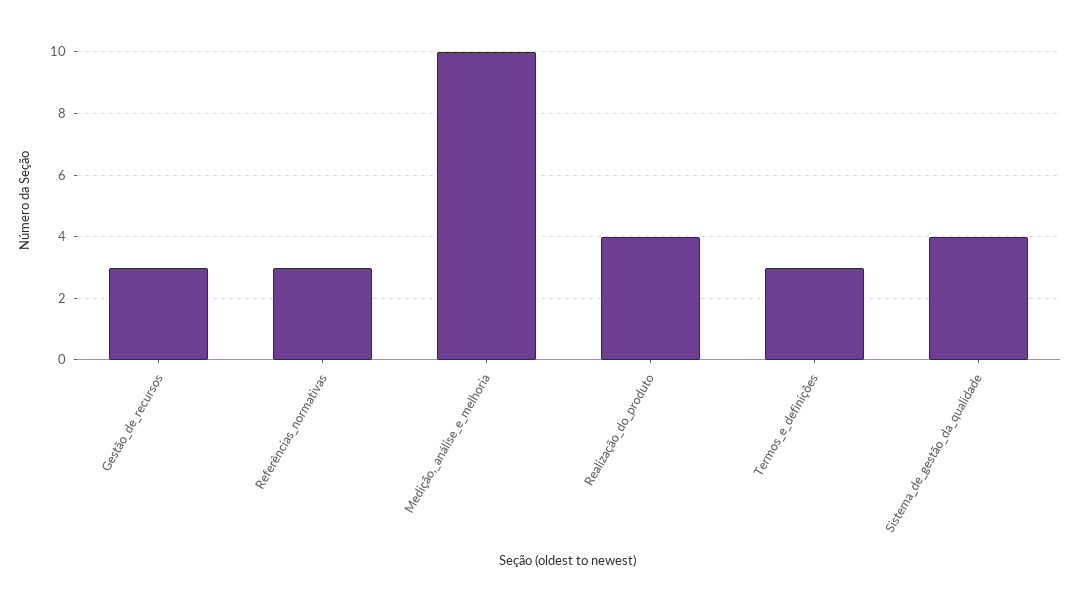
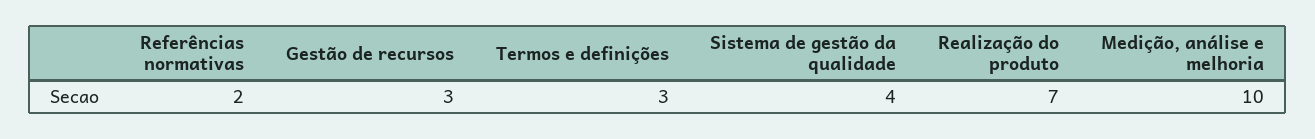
Referências_normativas: 3 -> 2
Realização_do_produto: 4 -> 7

